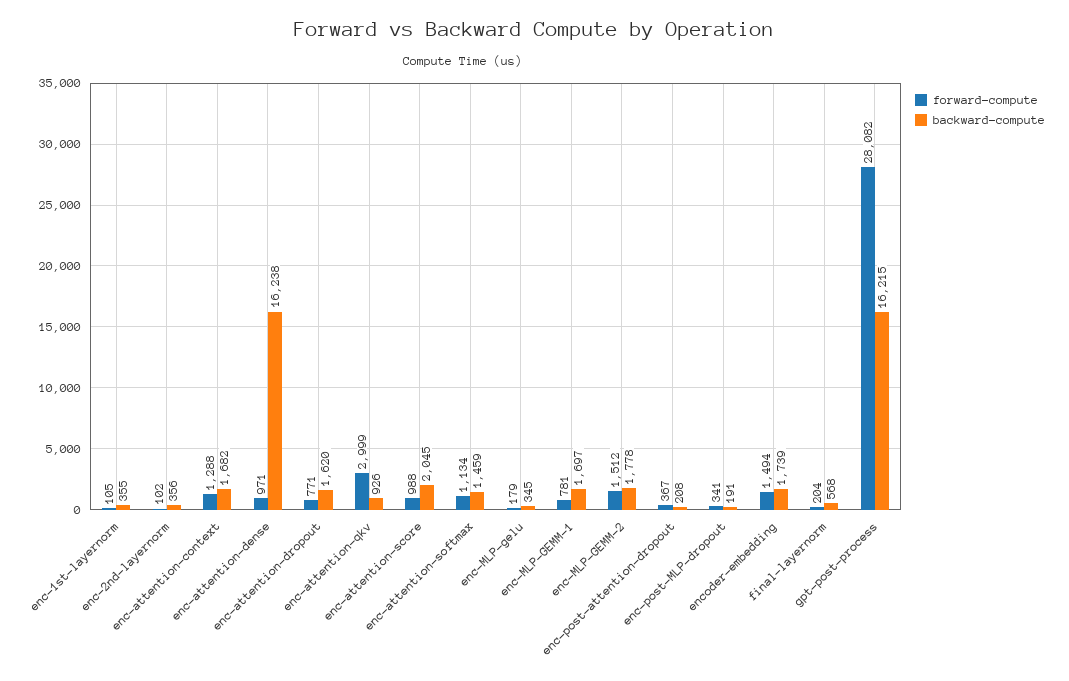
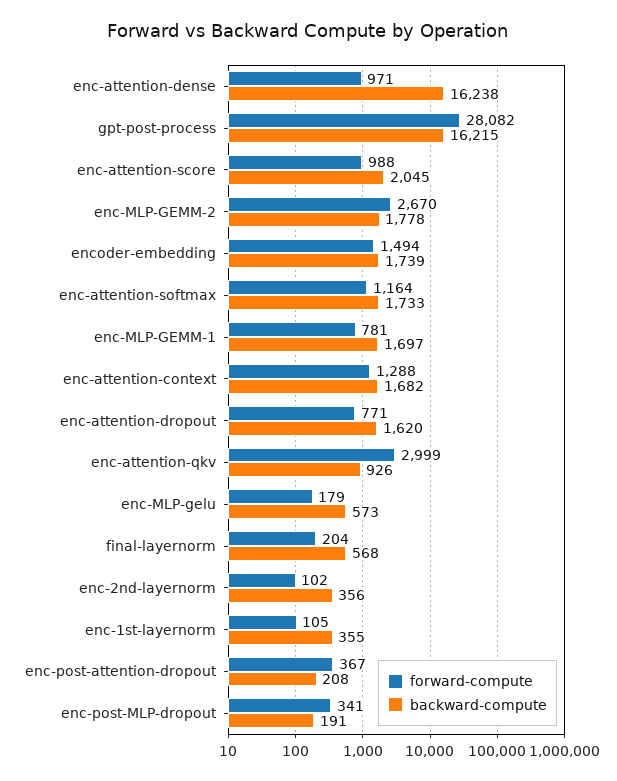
forward-compute, enc-attention-softmax: 1134 -> 1164
backward-compute, enc-attention-softmax: 1459 -> 1733
backward-compute, enc-MLP-gelu: 345 -> 573
forward-compute, enc-MLP-GEMM-2: 1512 -> 2670

